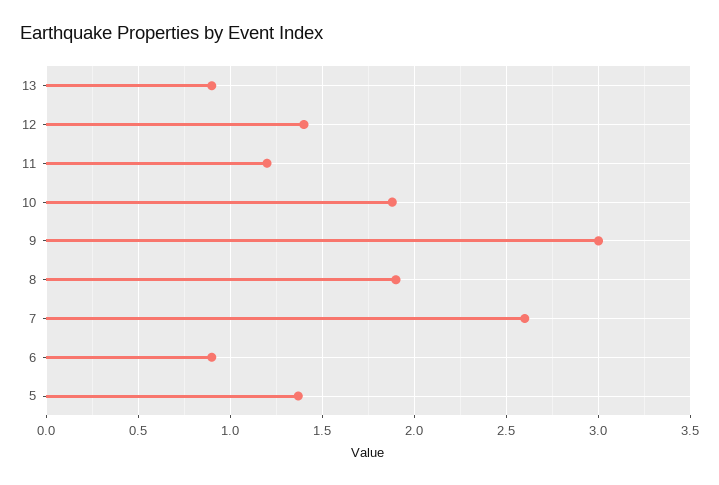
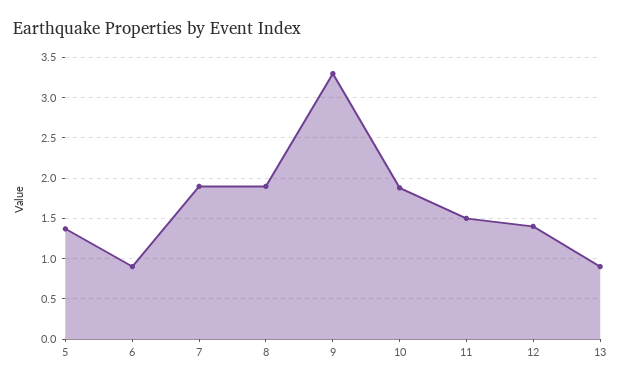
11: 1.2 -> 1.5
9: 3 -> 3.3
7: 2.6 -> 1.9

